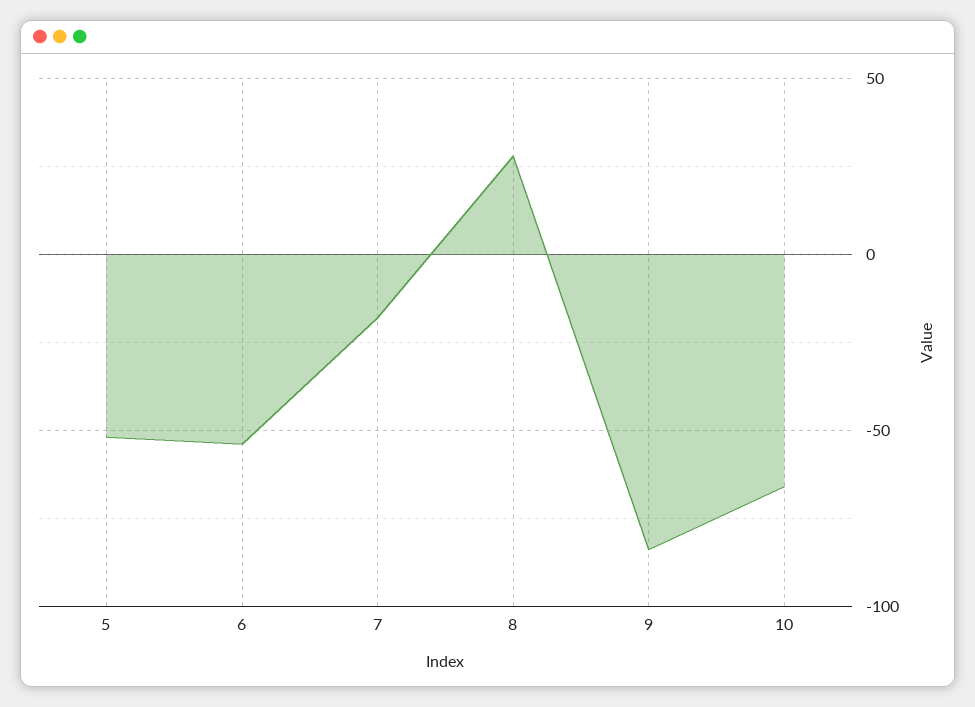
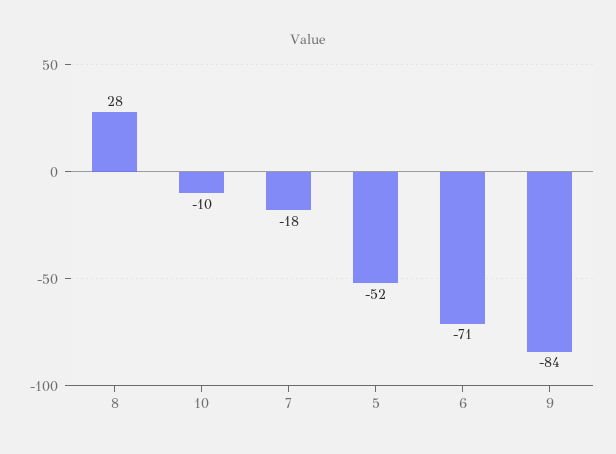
6: -55 -> -71
10: -65 -> -10

